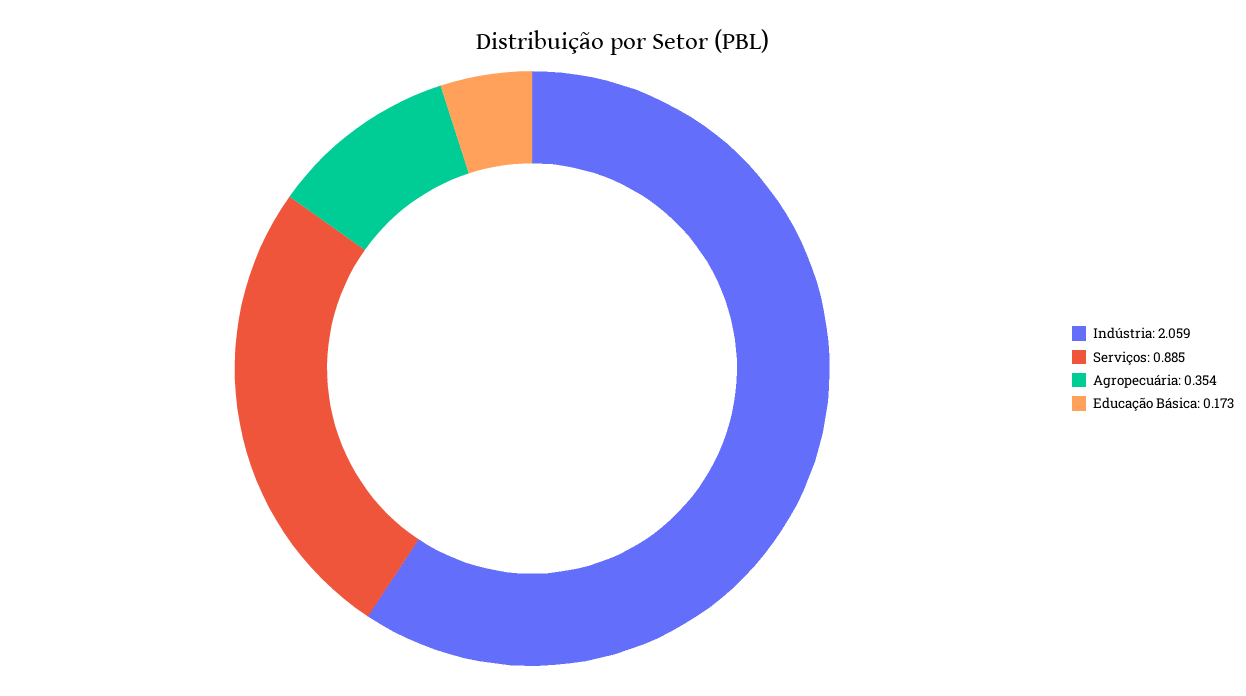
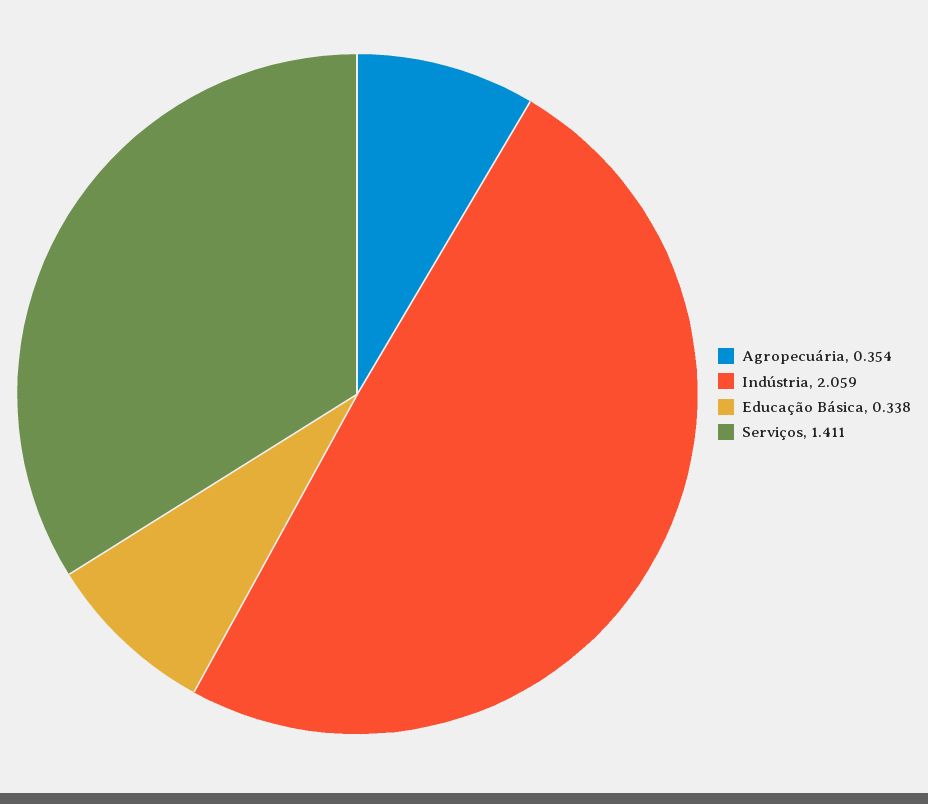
Serviços: 0.885 -> 1.411
Educação Básica: 0.173 -> 0.338

